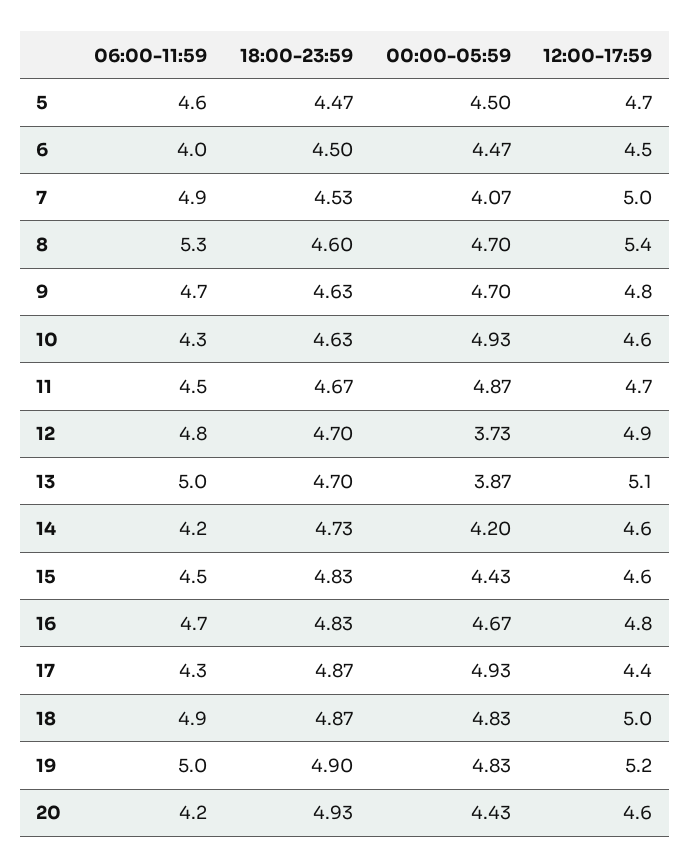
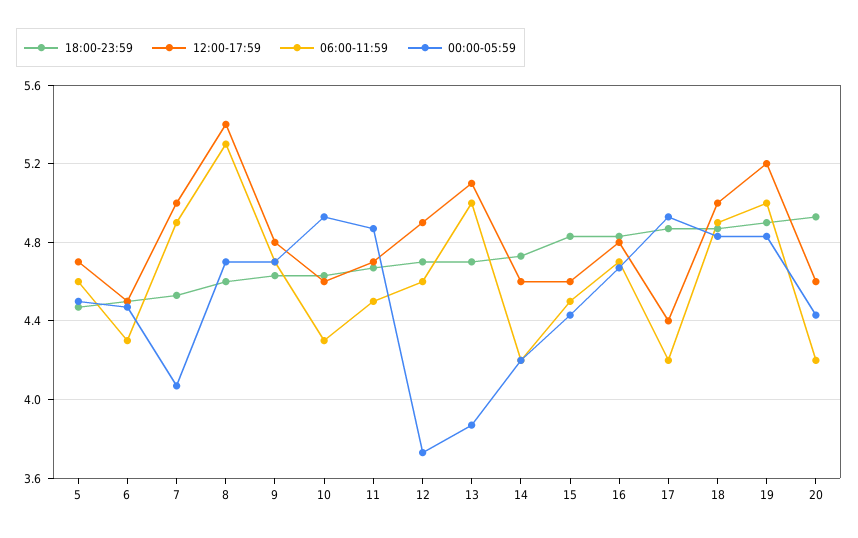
06:00-11:59, 6: 4 -> 4.3
06:00-11:59, 12: 4.8 -> 4.6
06:00-11:59, 17: 4.3 -> 4.2

